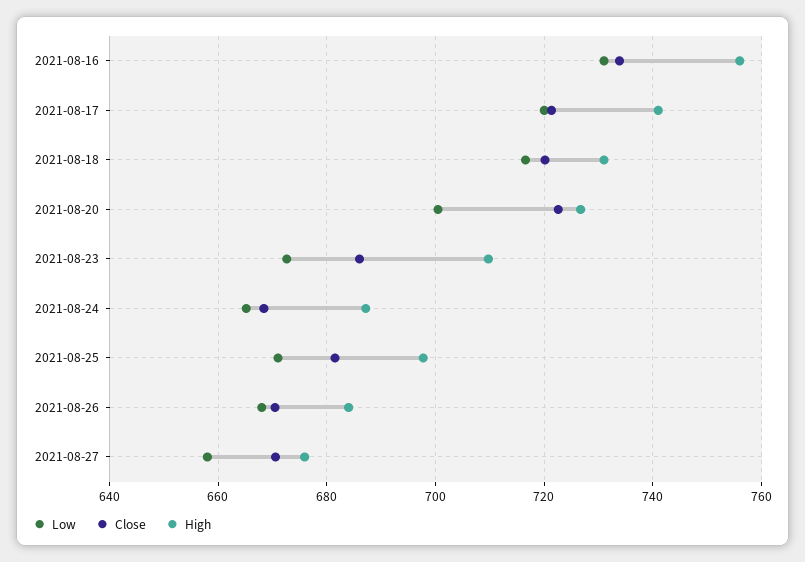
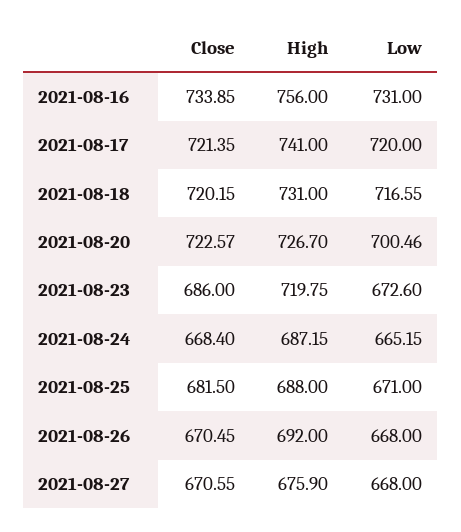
High, 2021-08-23: 710 -> 719.75
High, 2021-08-25: 698 -> 688
High, 2021-08-26: 684 -> 692
Low, 2021-08-27: 658 -> 668

